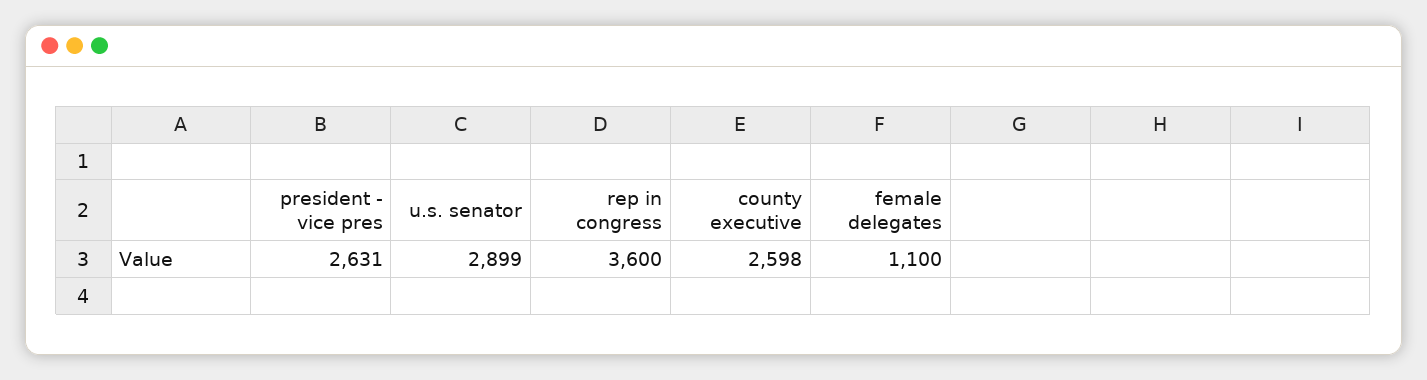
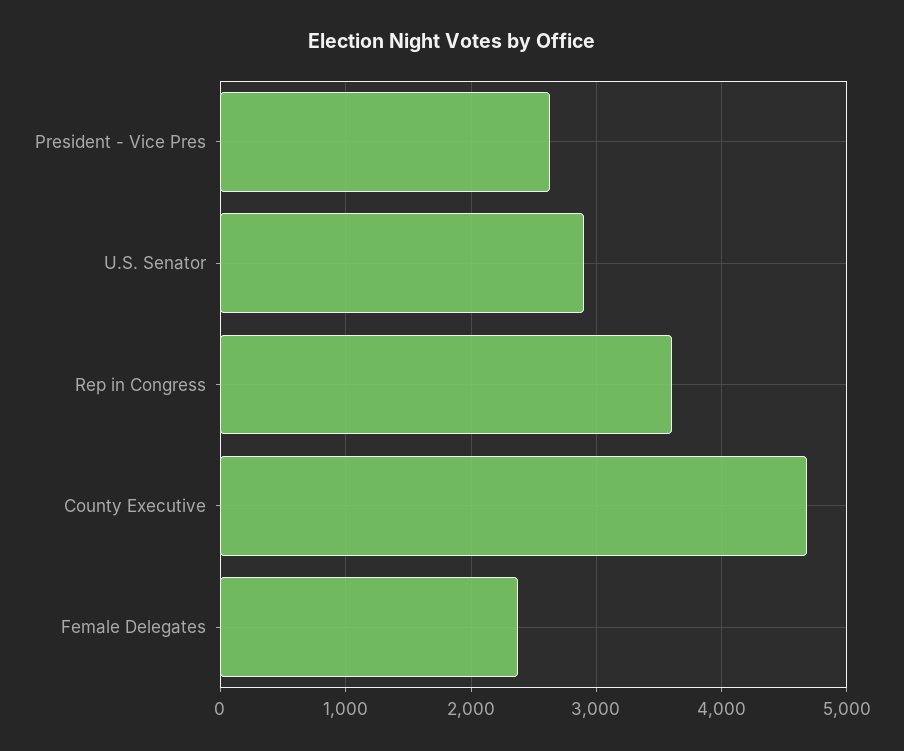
county executive: 2598 -> 4700
female delegates: 1100 -> 2400

